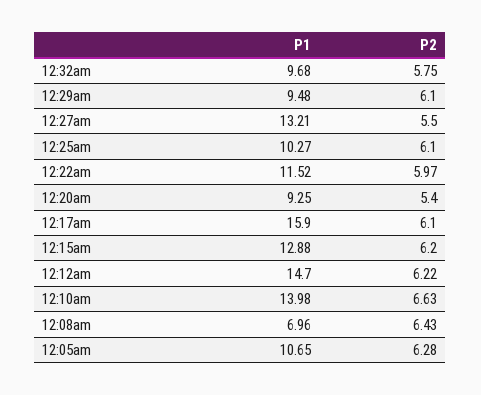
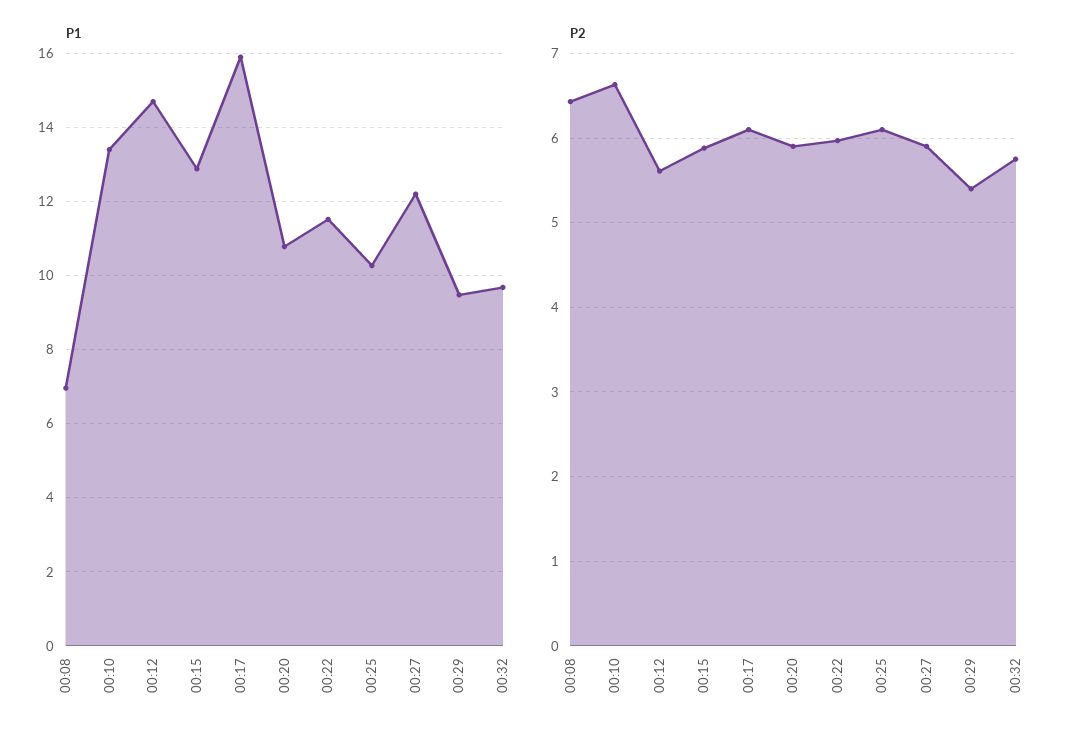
P2, 12:29am: 6.1 -> 5.4
P1, 12:27am: 13.21 -> 12.2
P2, 12:27am: 5.5 -> 5.9
P1, 12:20am: 9.25 -> 10.8
P2, 12:20am: 5.4 -> 5.9
P2, 12:15am: 6.2 -> 5.9
P2, 12:12am: 6.22 -> 5.6
P1, 12:10am: 13.98 -> 13.4
P1, 12:05am: 10.65 -> none
P2, 12:05am: 6.28 -> none

